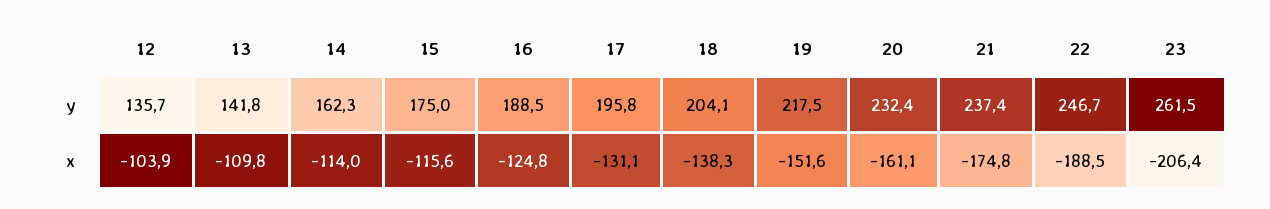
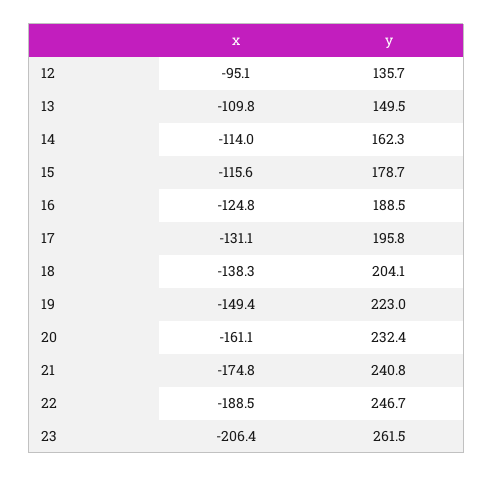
13, y: 141.8 -> 149.5
15, y: 175 -> 178.7
19, y: 217.5 -> 223
21, y: 237.4 -> 240.8
12, x: -103.9 -> -95.1
19, x: -151.6 -> -149.4

